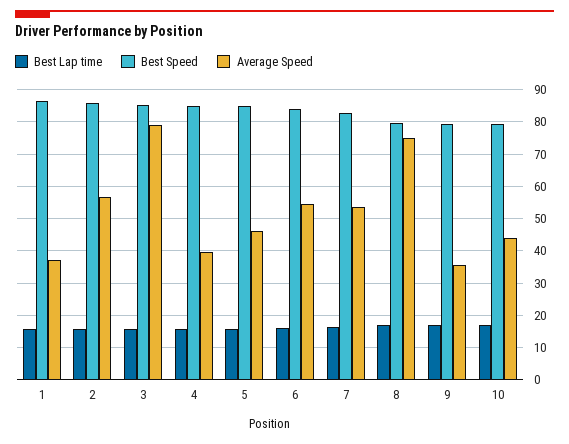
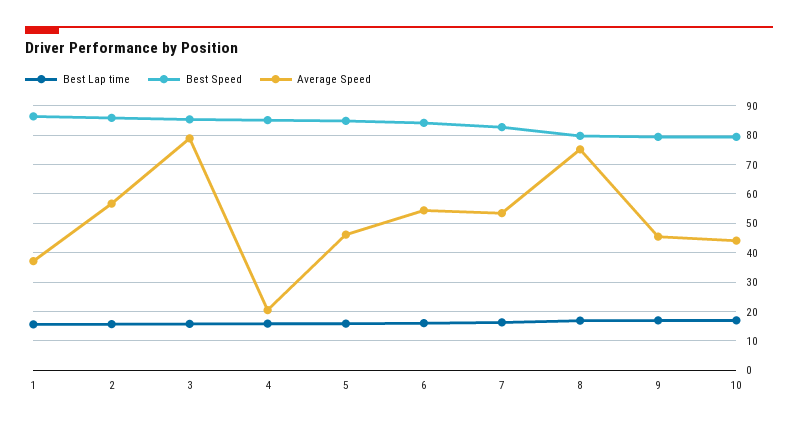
Average Speed, 4: 40 -> 20
Average Speed, 9: 36 -> 45

